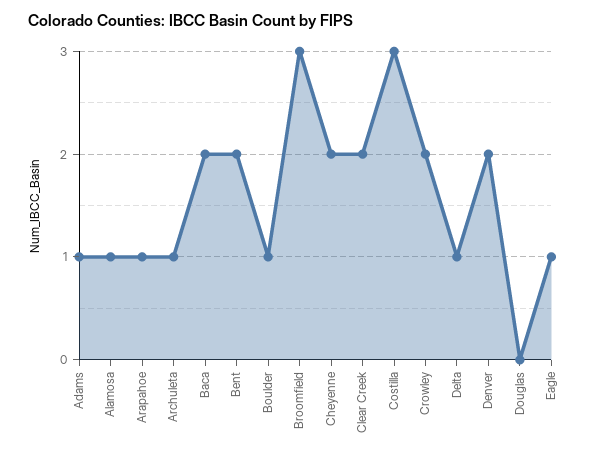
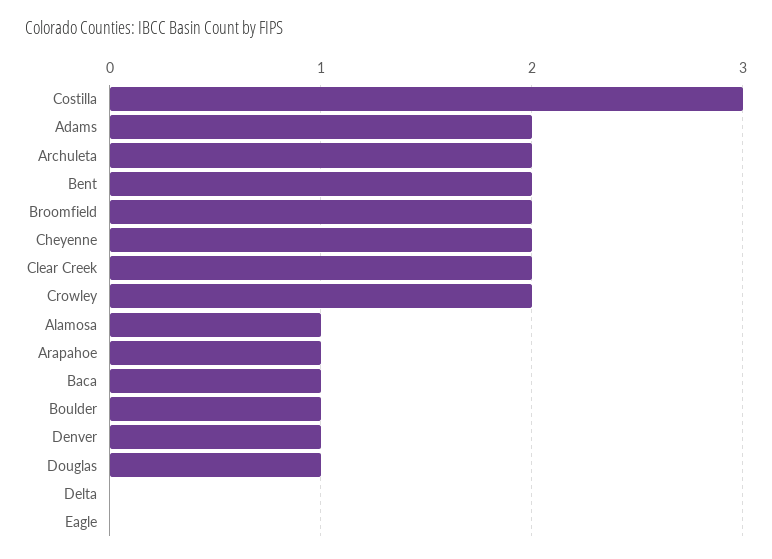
Adams: 1 -> 2
Archuleta: 1 -> 2
Baca: 2 -> 1
Broomfield: 3 -> 2
Delta: 1 -> 0
Denver: 2 -> 1
Douglas: 0 -> 1
Eagle: 1 -> 0

